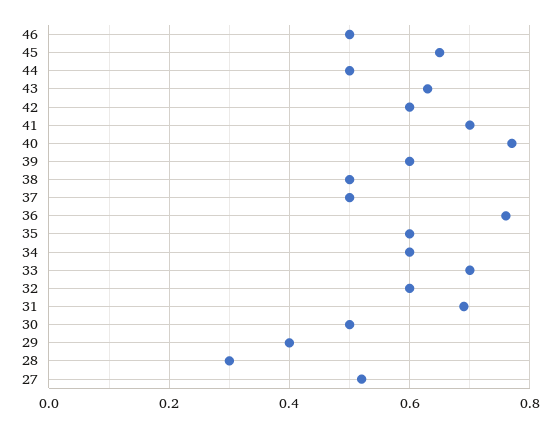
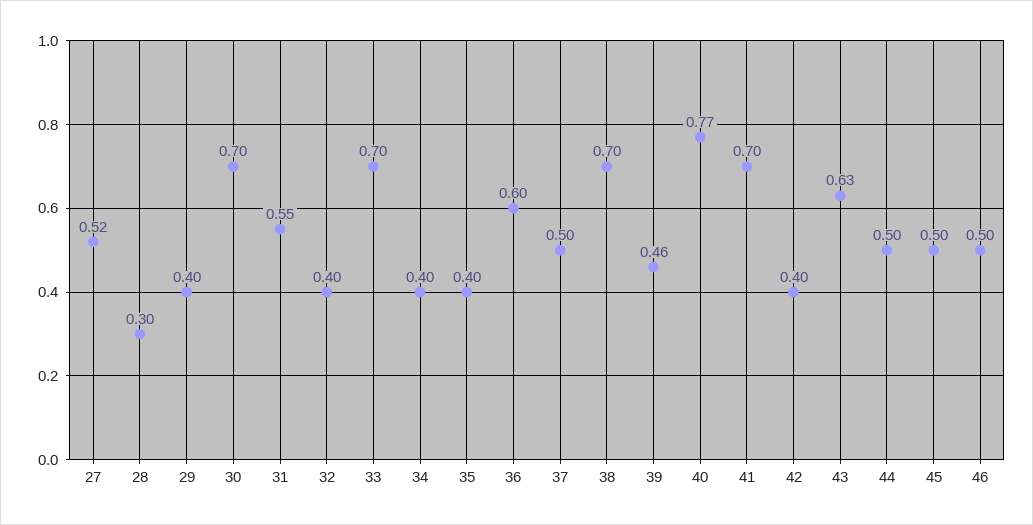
45: 0.65 -> 0.5
42: 0.6 -> 0.4
39: 0.6 -> 0.46
38: 0.5 -> 0.7
36: 0.75 -> 0.6
35: 0.6 -> 0.4
34: 0.6 -> 0.4
32: 0.6 -> 0.4
31: 0.7 -> 0.55
30: 0.5 -> 0.7

